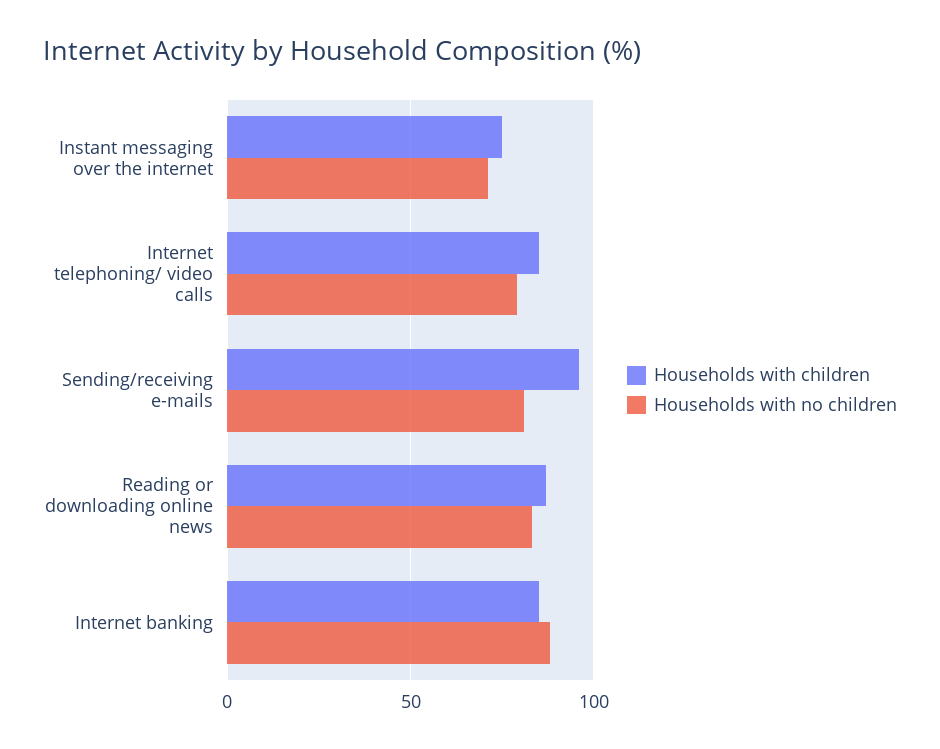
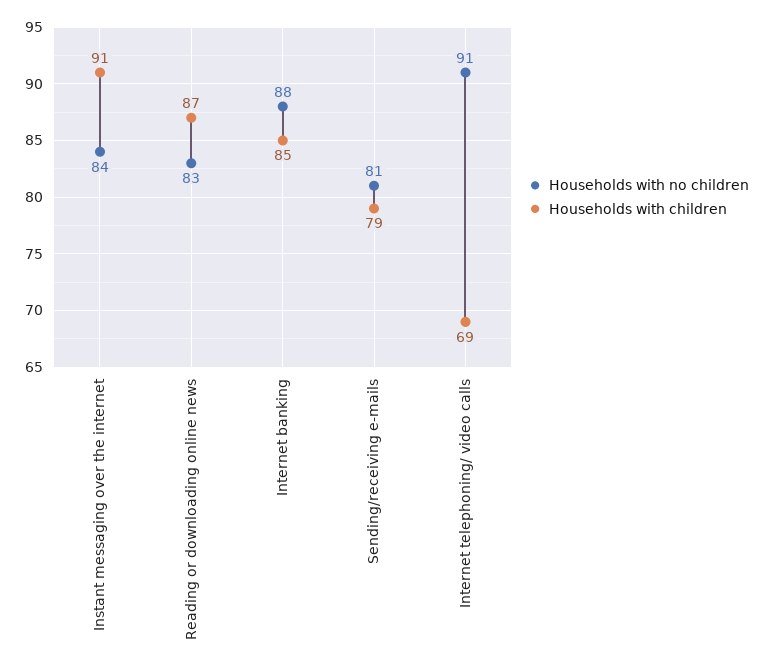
Households with children, Instant messaging over the internet: 75 -> 91
Households with no children, Instant messaging over the internet: 70 -> 84
Households with children, Internet telephoning/ video calls: 85 -> 69
Households with no children, Internet telephoning/ video calls: 80 -> 91
Households with children, Sending/receiving e-mails: 95 -> 79

